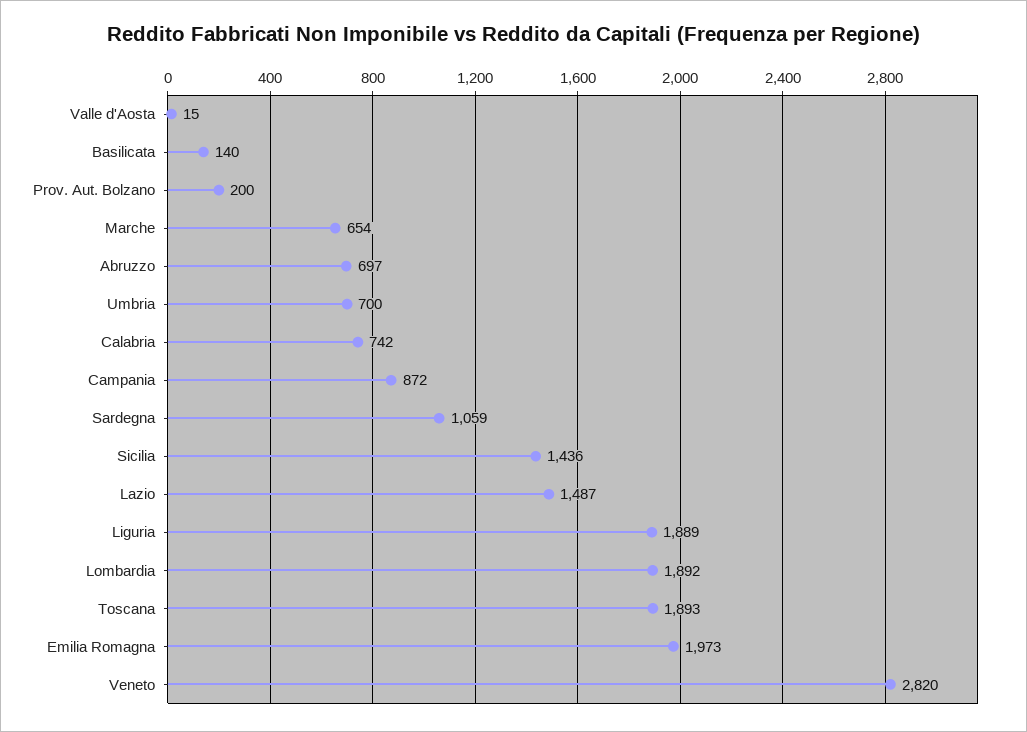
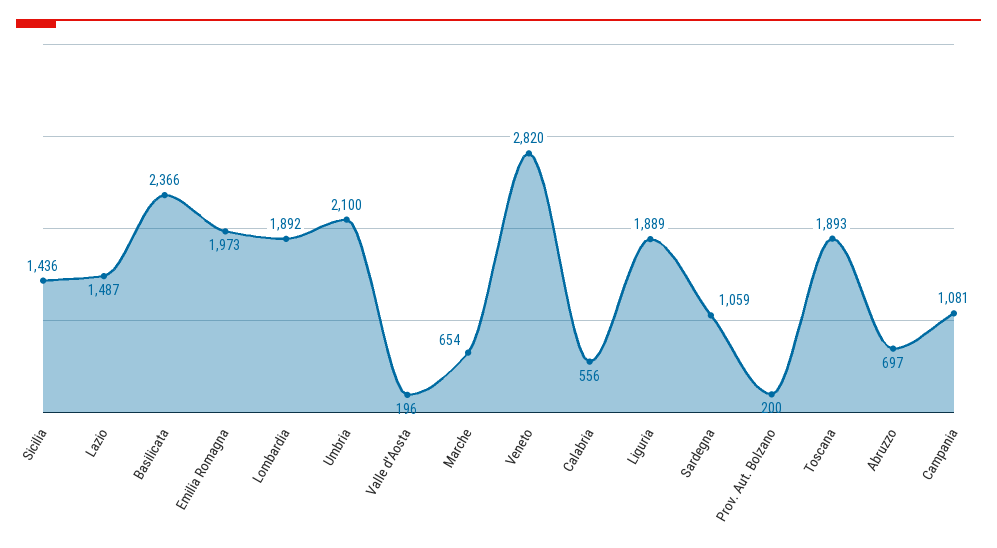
Valle d'Aosta: 15 -> 196
Basilicata: 140 -> 2366
Umbria: 700 -> 2100
Calabria: 742 -> 556
Campania: 872 -> 1081

